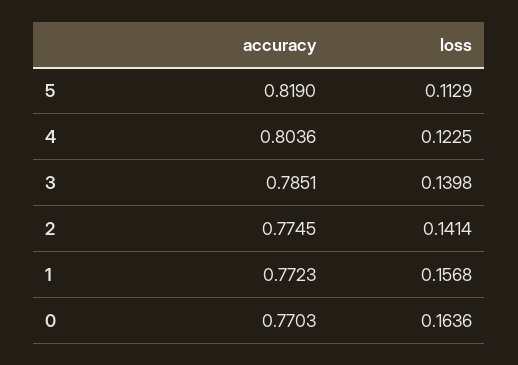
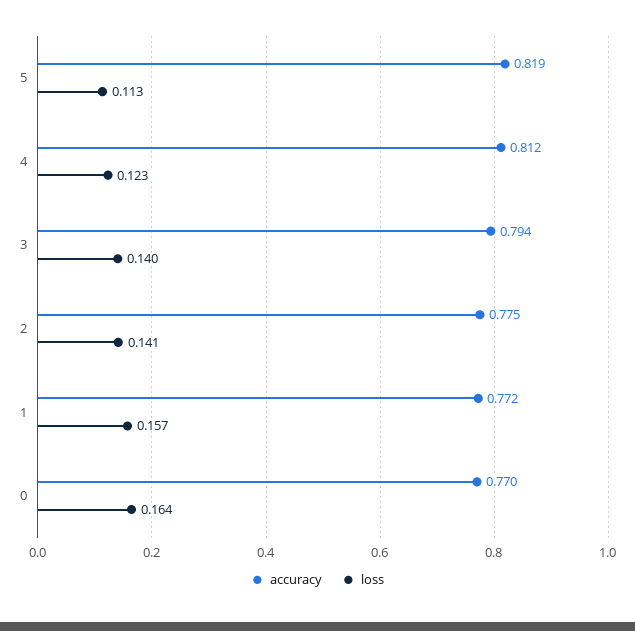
accuracy, 4: 0.8036 -> 0.812
accuracy, 3: 0.7851 -> 0.794

